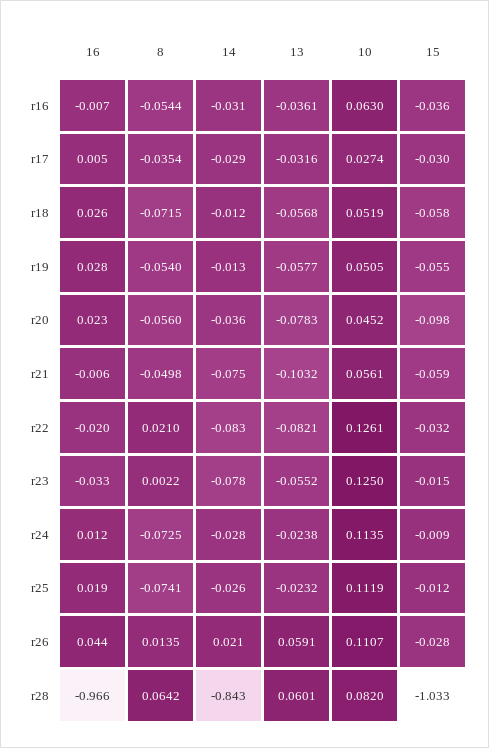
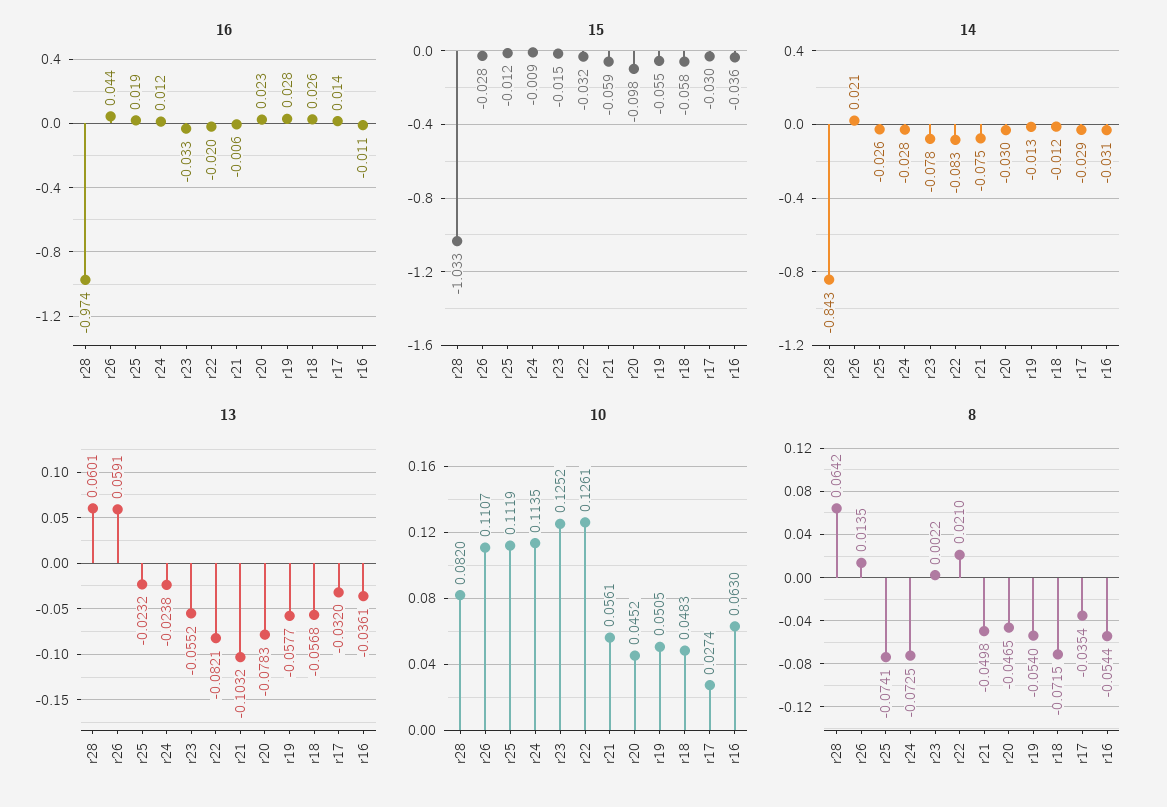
16, r16: -0.007 -> -0.011
16, r17: 0.005 -> 0.014
13, r17: -0.0316 -> -0.032
10, r18: 0.0519 -> 0.0483
8, r20: -0.056 -> -0.0465
14, r20: -0.036 -> -0.03
10, r23: 0.125 -> 0.1252
16, r28: -0.966 -> -0.974

